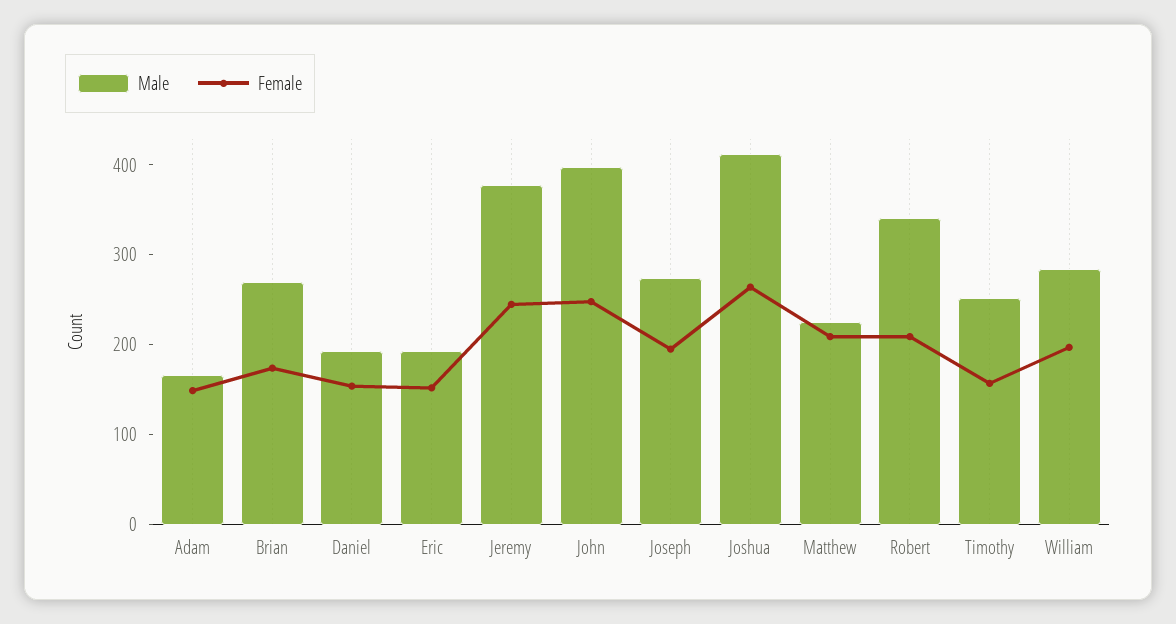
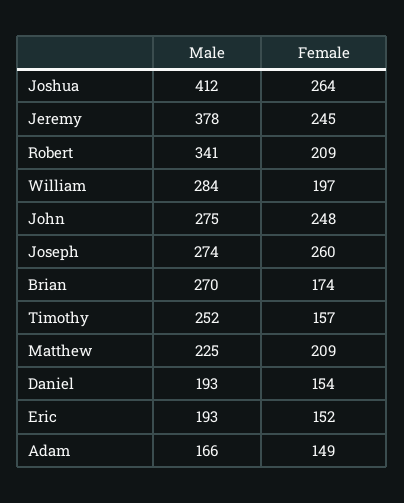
Male, John: 400 -> 275
Female, Joseph: 200 -> 260

